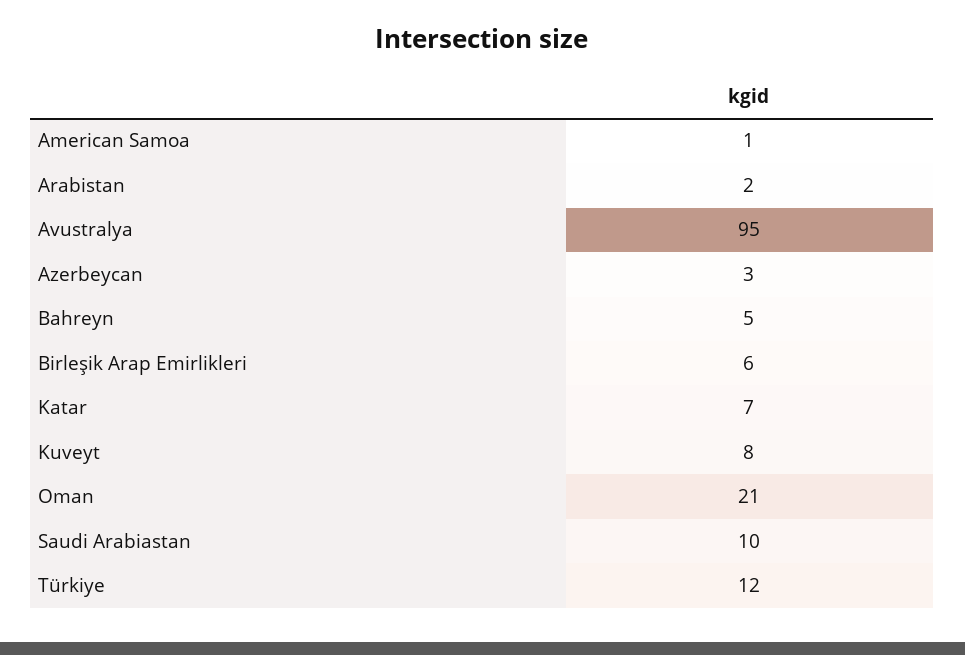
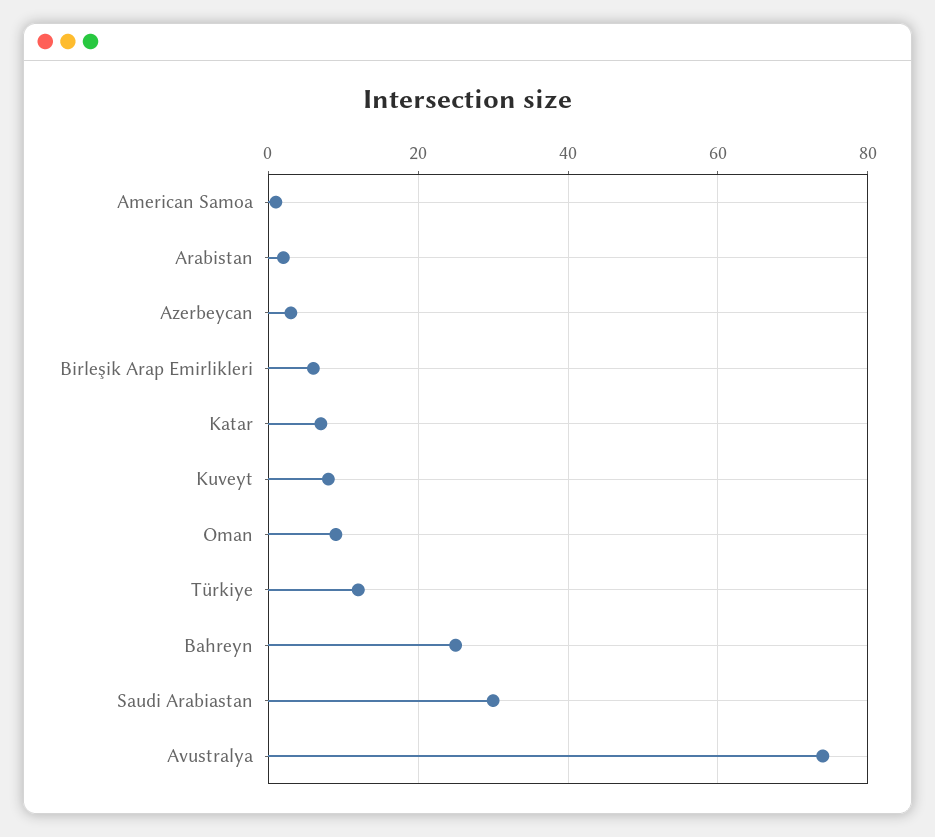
Avustralya: 95 -> 75
Bahreyn: 5 -> 25
Oman: 21 -> 10
Saudi Arabiastan: 10 -> 30

